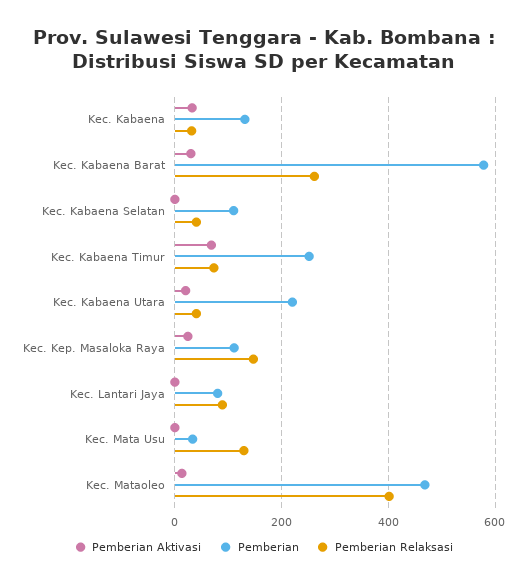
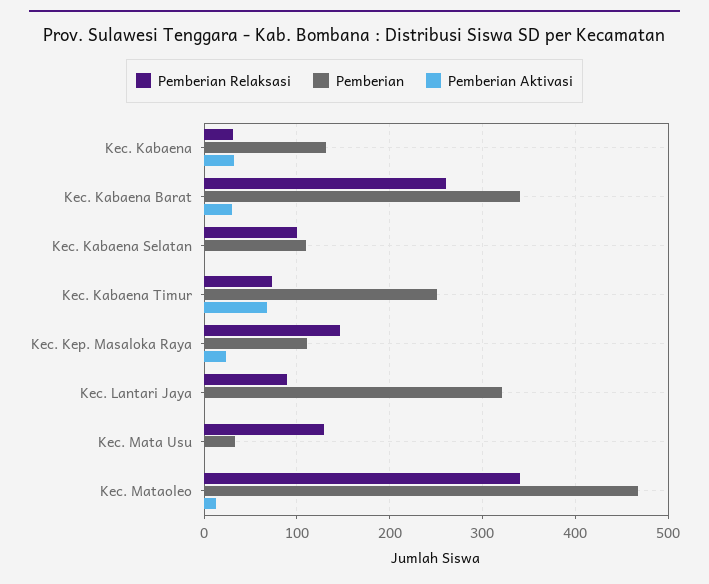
Pemberian, Kec. Kabaena Barat: 580 -> 340
Pemberian Relaksasi, Kec. Kabaena Selatan: 40 -> 100
Pemberian Aktivasi, Kec. Kabaena Utara: 20 -> none
Pemberian, Kec. Kabaena Utara: 220 -> none
Pemberian Relaksasi, Kec. Kabaena Utara: 40 -> none
Pemberian, Kec. Lantari Jaya: 80 -> 320
Pemberian Relaksasi, Kec. Mataoleo: 400 -> 340

